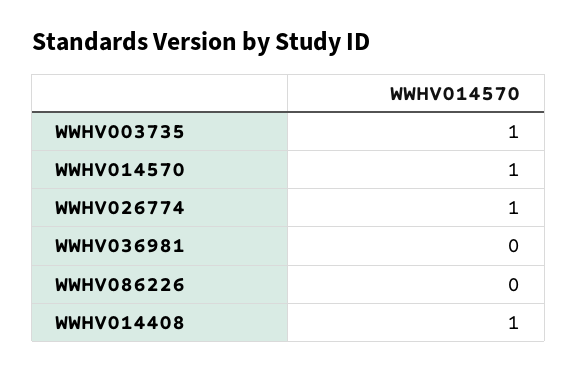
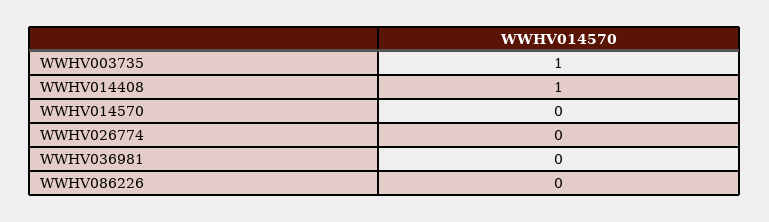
WWHV014570: 1 -> 0
WWHV026774: 1 -> 0

